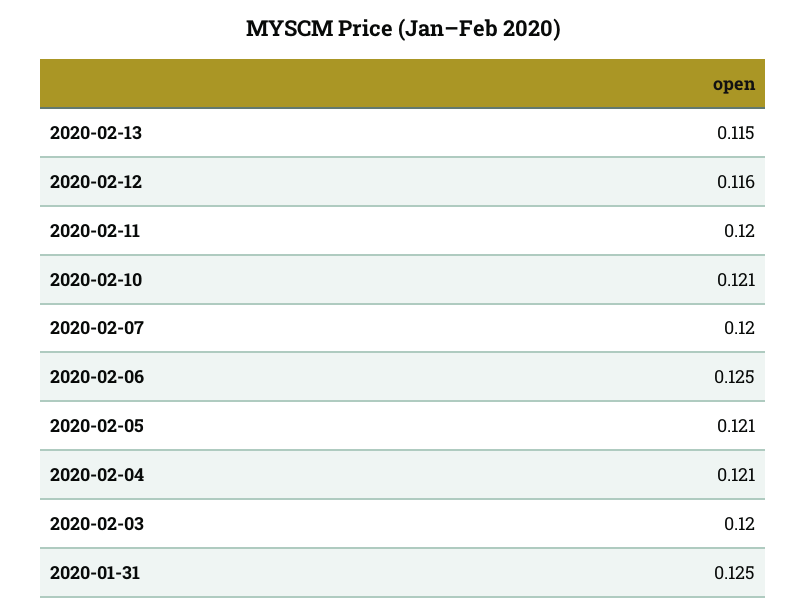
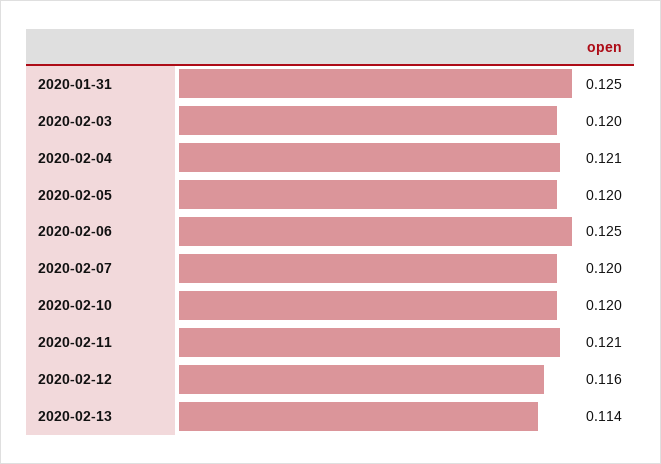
2020-02-13: 0.115 -> 0.114
2020-02-11: 0.12 -> 0.121
2020-02-10: 0.121 -> 0.12
2020-02-05: 0.121 -> 0.12

